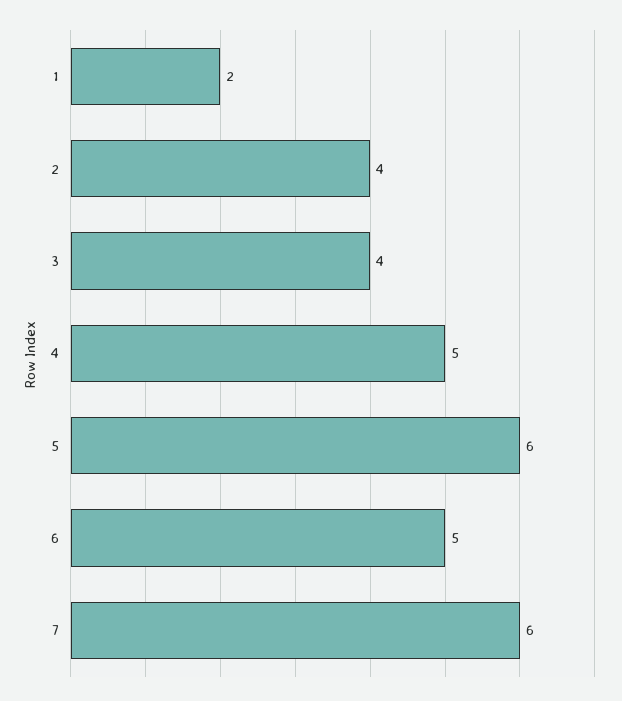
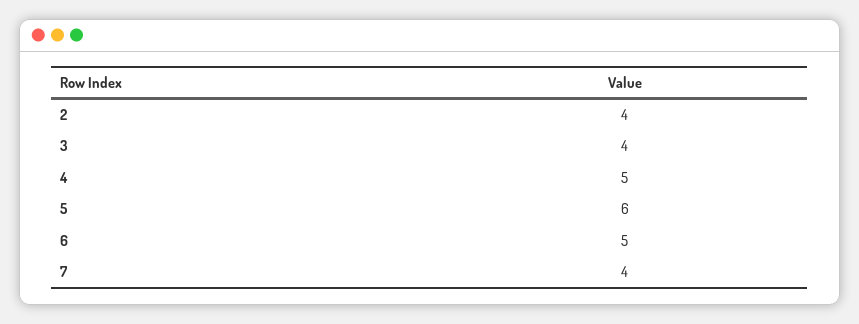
1: 2 -> none
7: 6 -> 4

